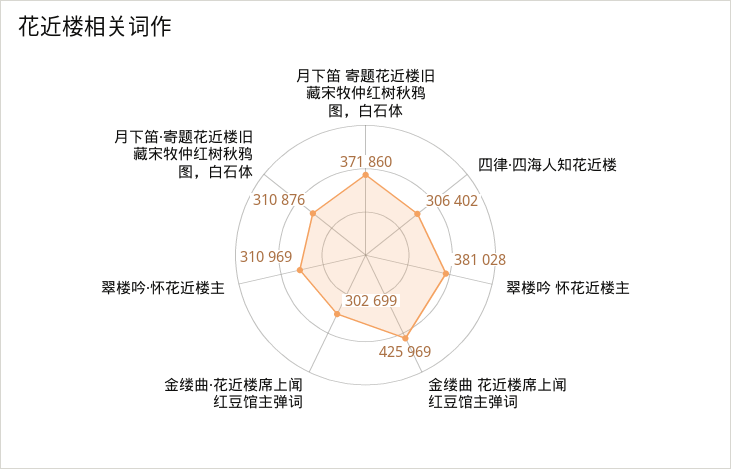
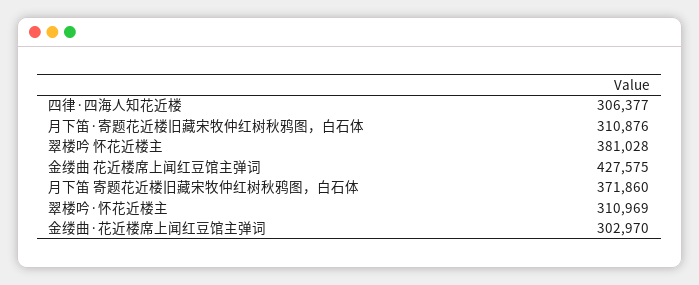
四律·四海人知花近楼: 306402 -> 306377
金缕曲 花近楼席上闻红豆馆主弹词: 425969 -> 427575
金缕曲·花近楼席上闻红豆馆主弹词: 302699 -> 302970

